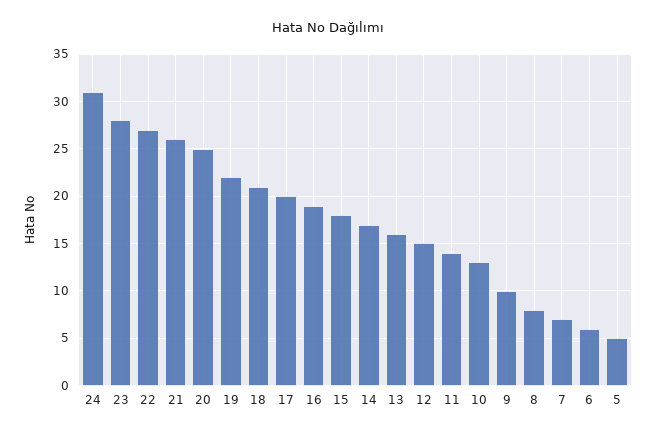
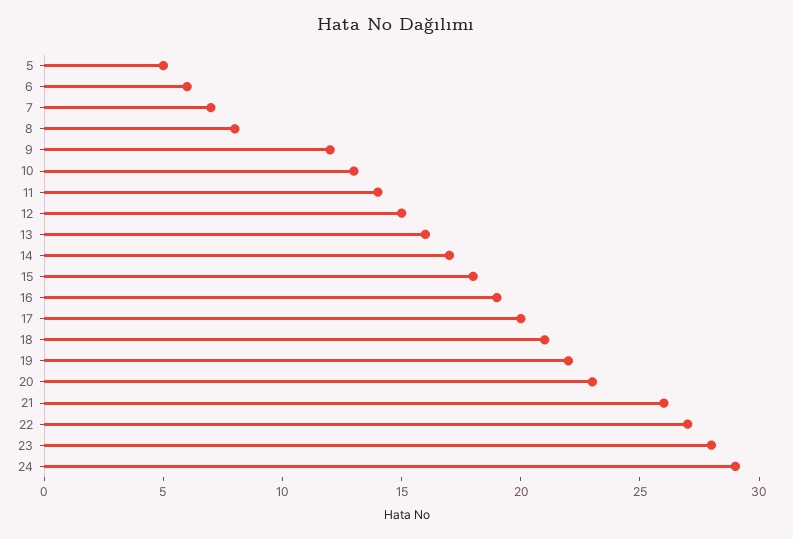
24: 31 -> 29
20: 25 -> 23
9: 10 -> 12

